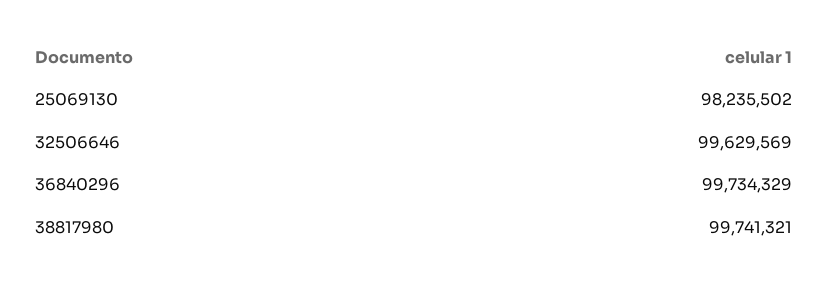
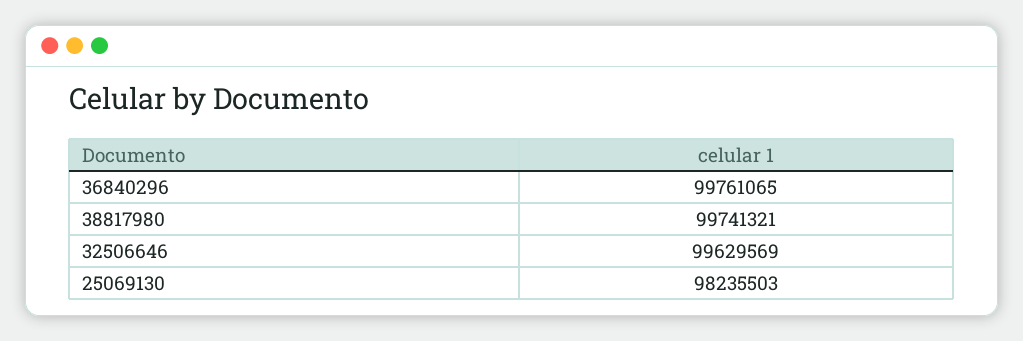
25069130: 98235502 -> 98235503
36840296: 99734329 -> 99761065

